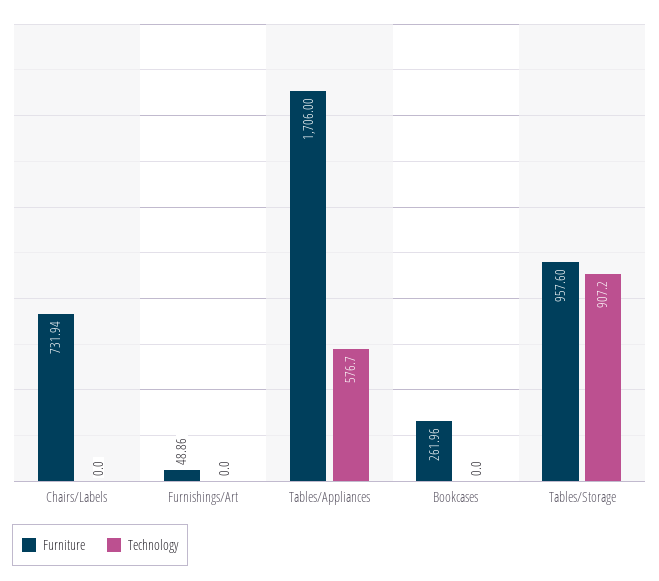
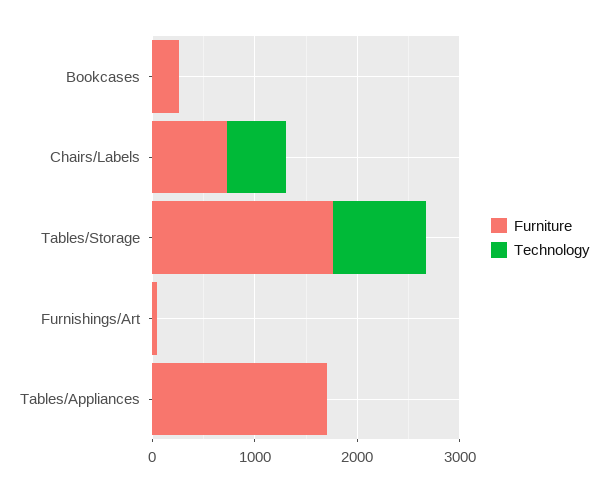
Technology, Chairs/Labels: 0 -> 600
Technology, Tables/Appliances: 576.7 -> 0
Furniture, Tables/Storage: 957.6 -> 1800

